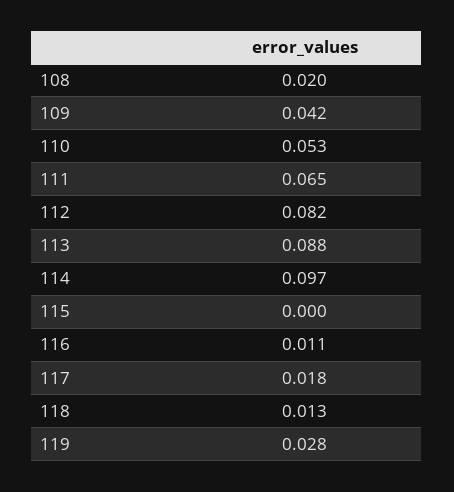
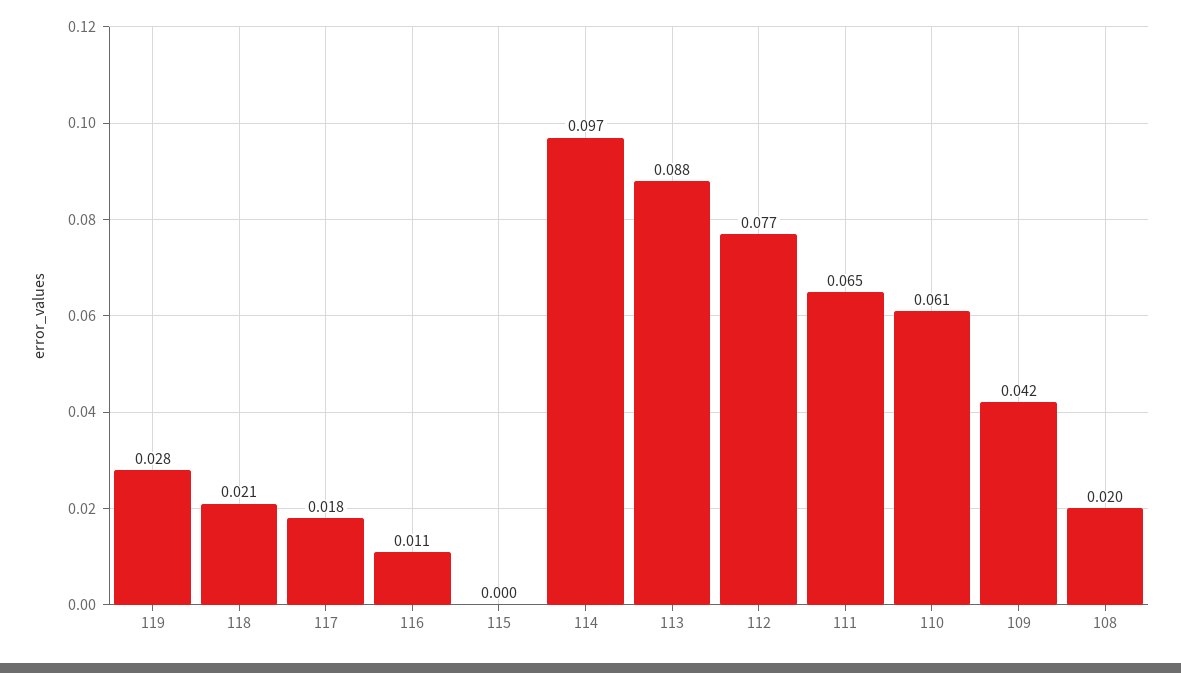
110: 0.053 -> 0.061
112: 0.082 -> 0.077
118: 0.013 -> 0.021

